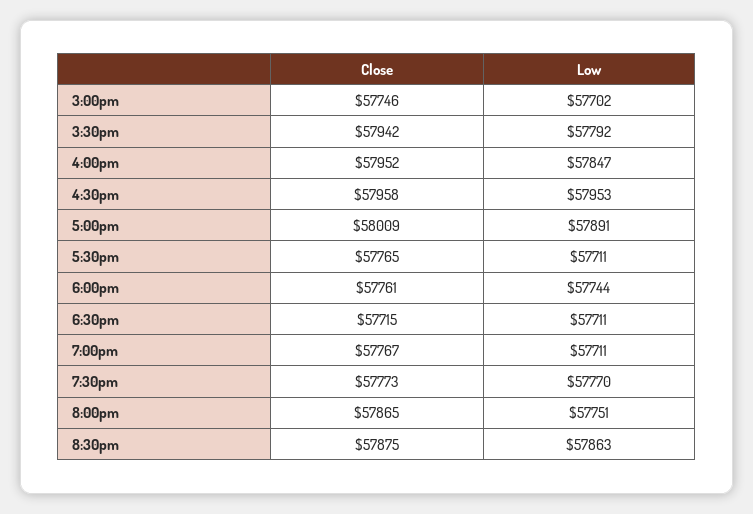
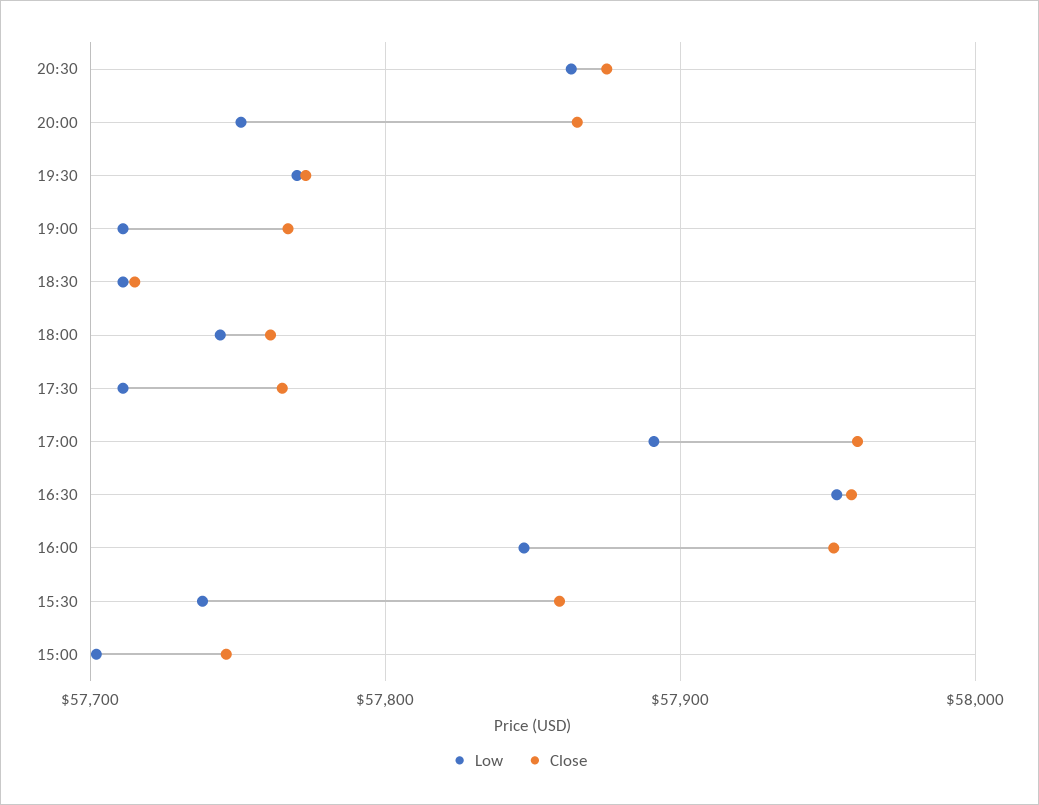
Close, 3:30pm: 57942 -> 57860
Low, 3:30pm: 57792 -> 57740
Close, 5:00pm: 58009 -> 57960

